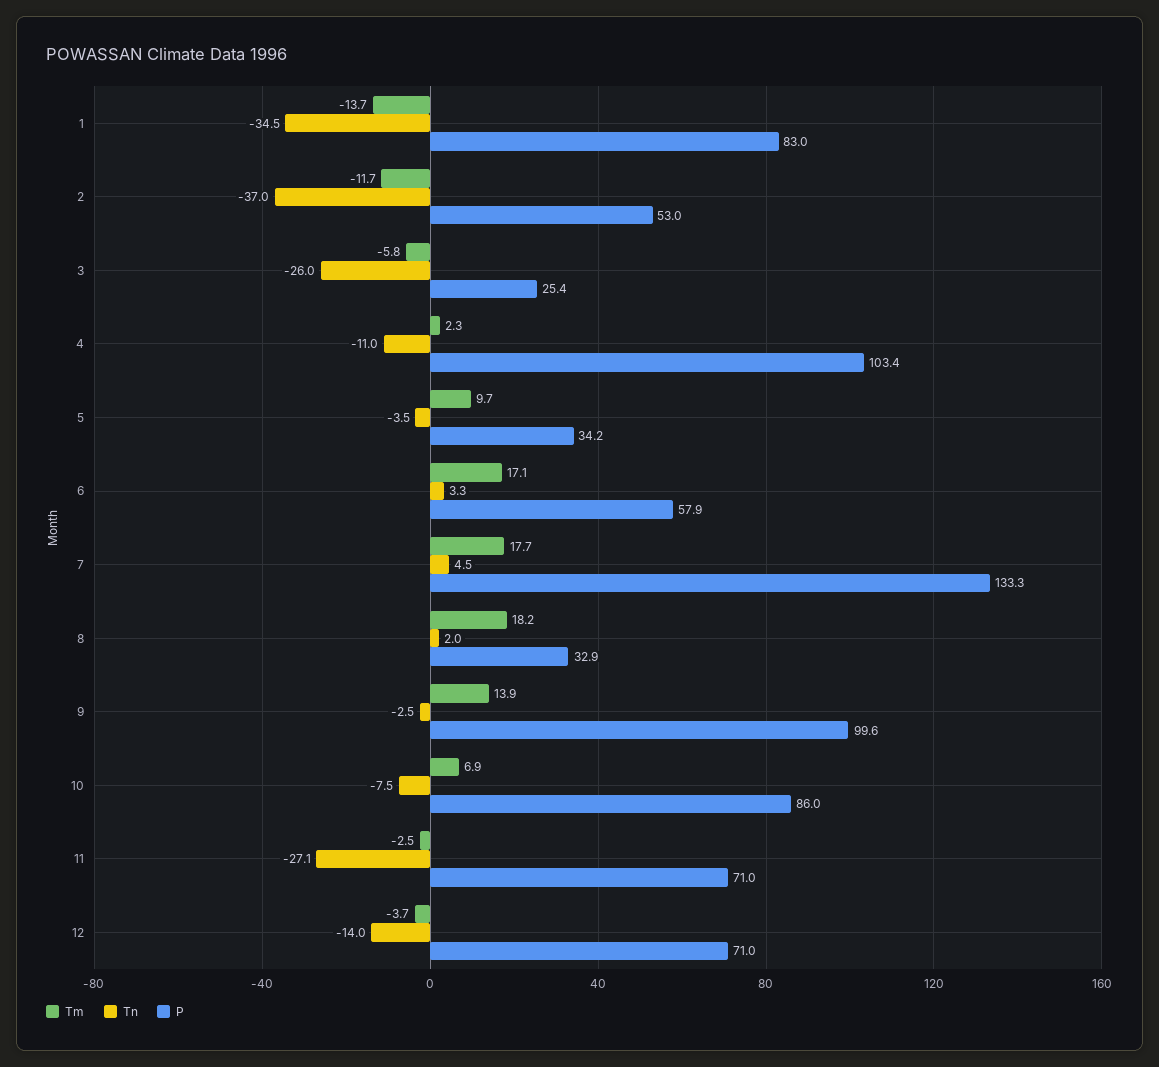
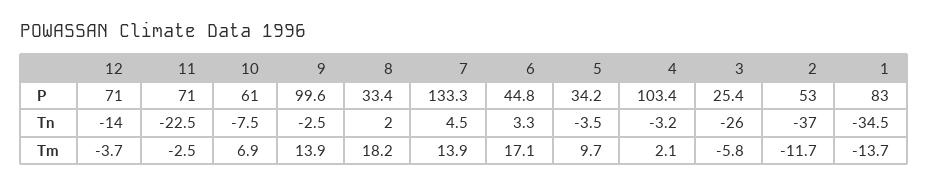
Tm, 4: 2.3 -> 2.1
Tn, 4: -11 -> -3.2
P, 6: 57.9 -> 44.8
Tm, 7: 17.7 -> 13.9
P, 8: 32.9 -> 33.4
P, 10: 86 -> 61
Tn, 11: -27.1 -> -22.5

